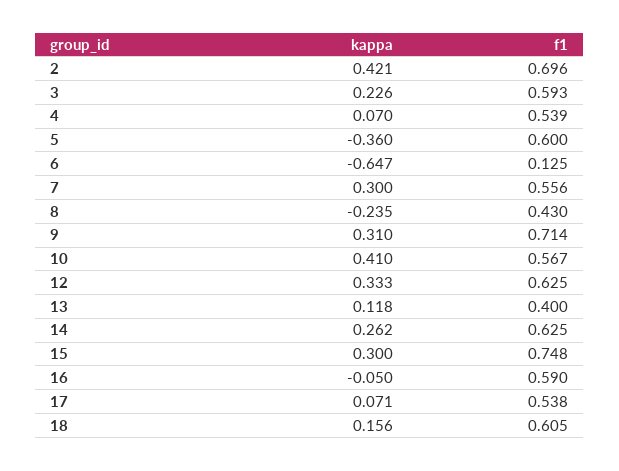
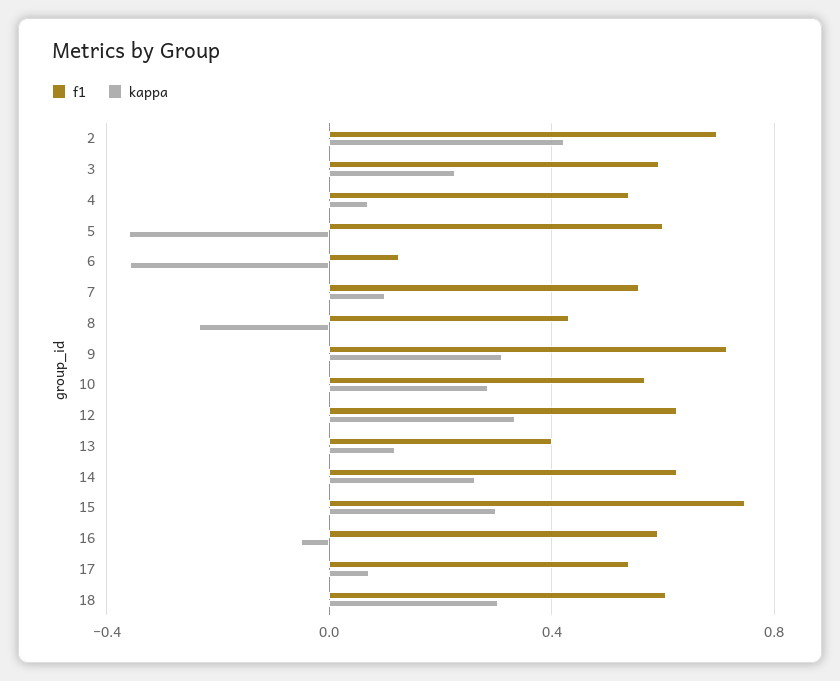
kappa, 6: -0.647 -> -0.35
kappa, 7: 0.3 -> 0.1
kappa, 10: 0.41 -> 0.3
kappa, 18: 0.156 -> 0.3

